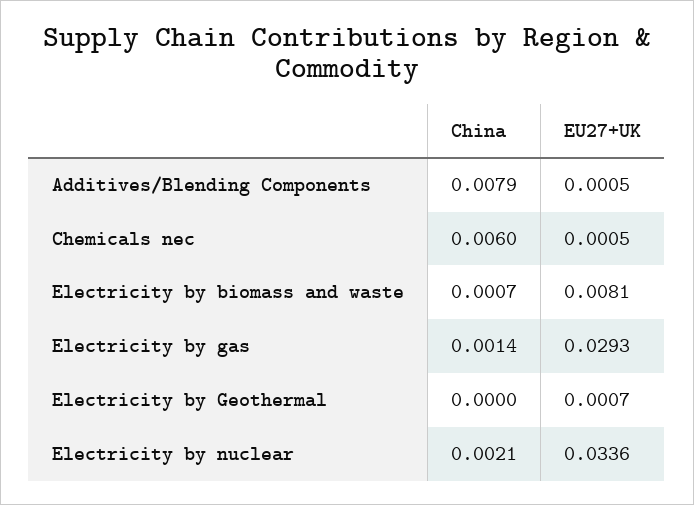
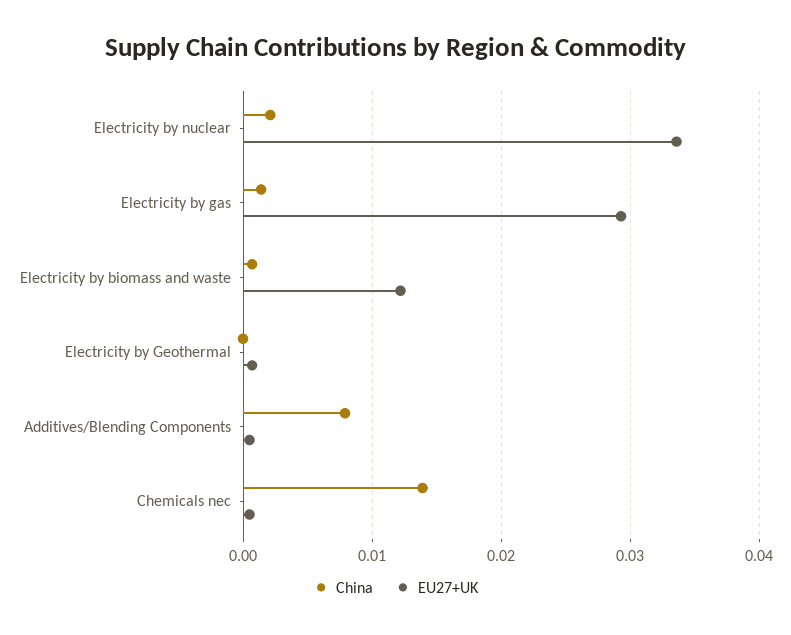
China, Chemicals nec: 0.006 -> 0.014
EU27+UK, Electricity by biomass and waste: 0.0081 -> 0.012

